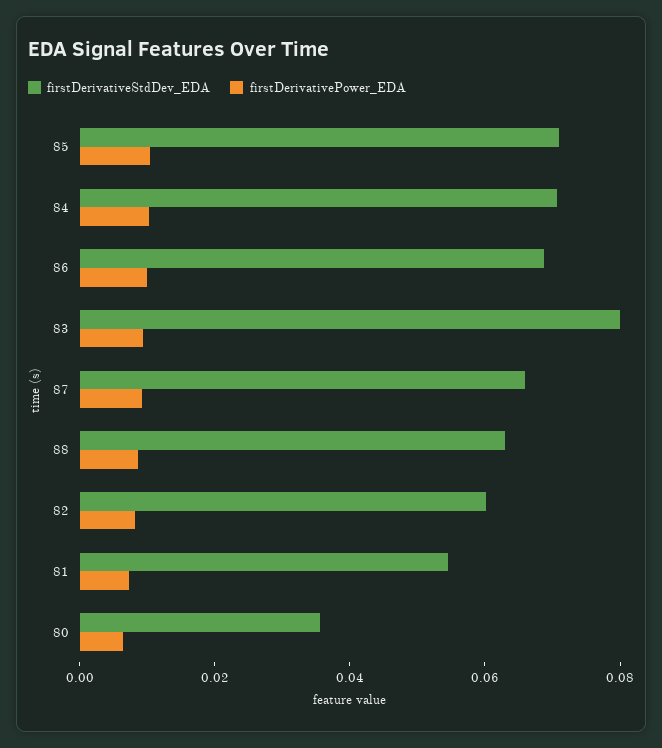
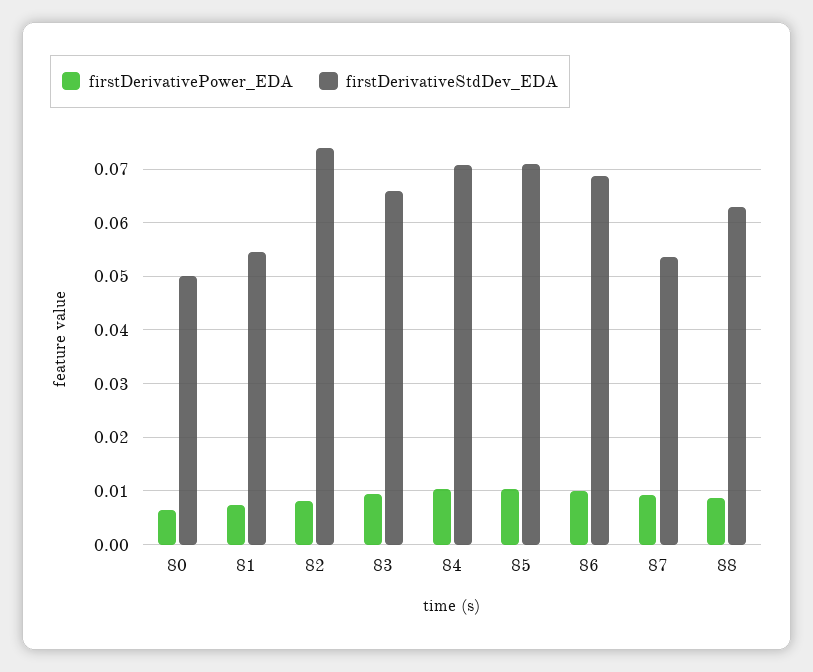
firstDerivativeStdDev_EDA, 83: 0.08 -> 0.066
firstDerivativeStdDev_EDA, 87: 0.065 -> 0.054
firstDerivativeStdDev_EDA, 82: 0.06 -> 0.074
firstDerivativeStdDev_EDA, 80: 0.035 -> 0.05

